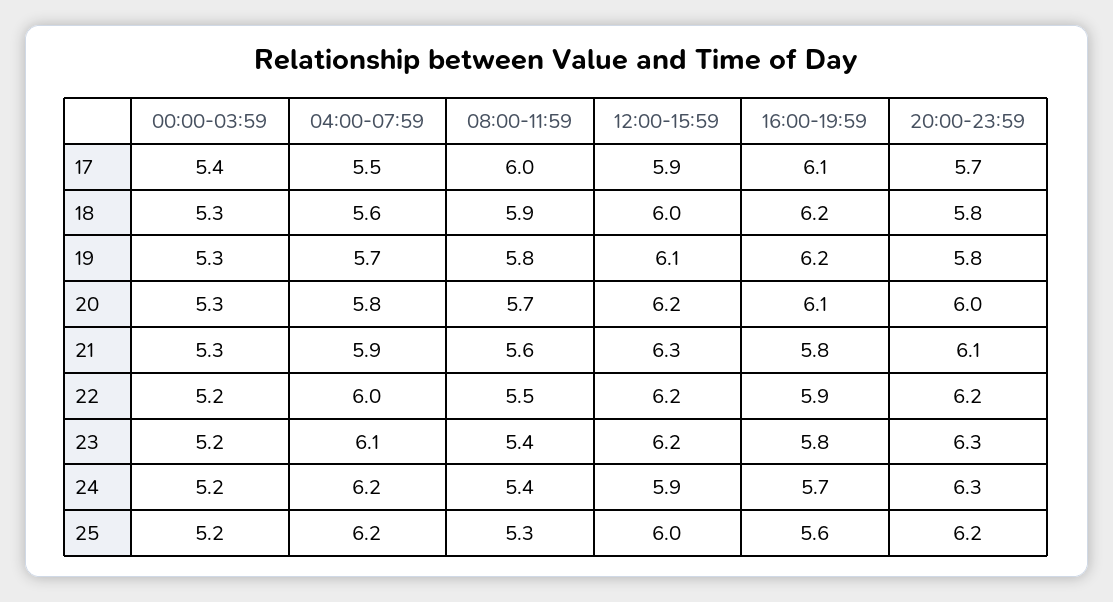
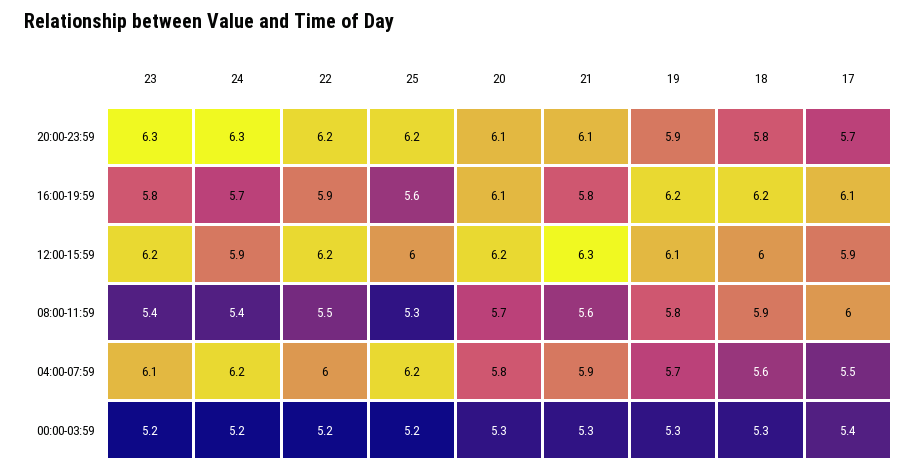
20:00-23:59, 19: 5.8 -> 5.9
20:00-23:59, 20: 6 -> 6.1

